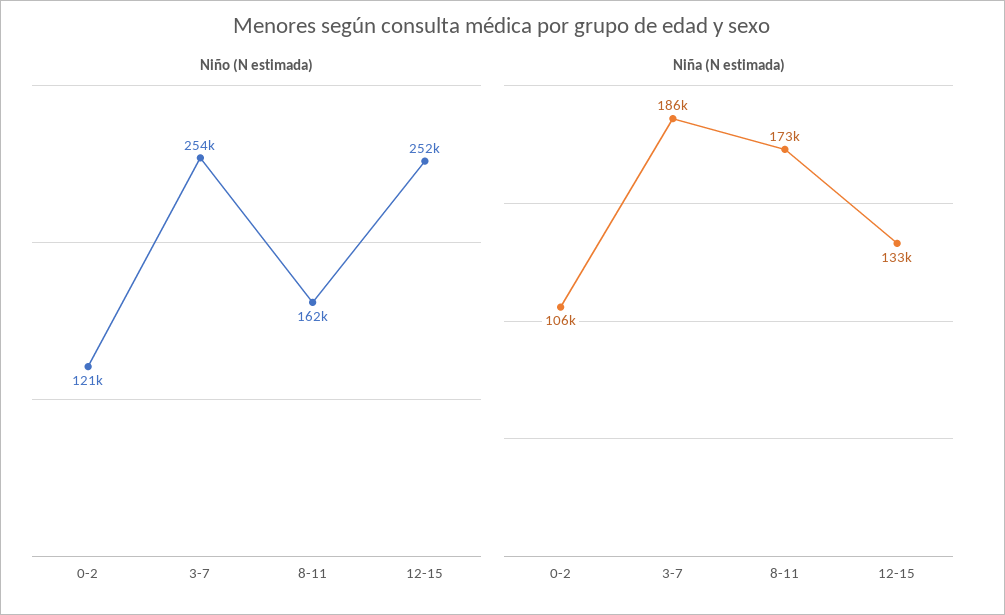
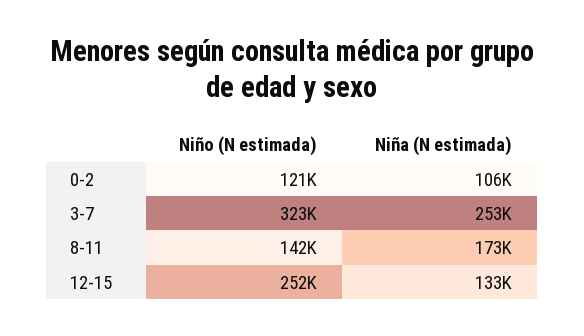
Niño (N estimada), 3-7: 254000 -> 323000
Niño (N estimada), 8-11: 162000 -> 142000
Niña (N estimada), 3-7: 186000 -> 253000

